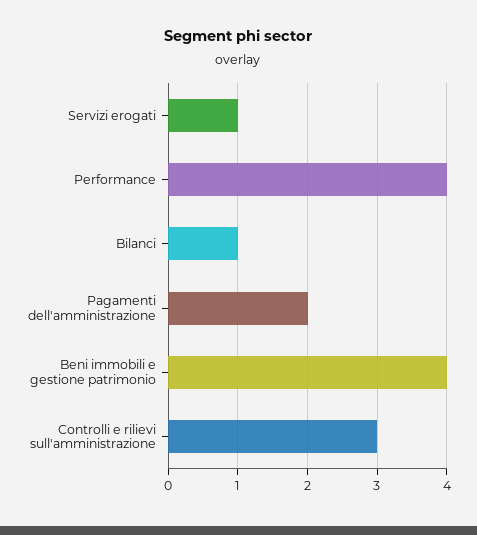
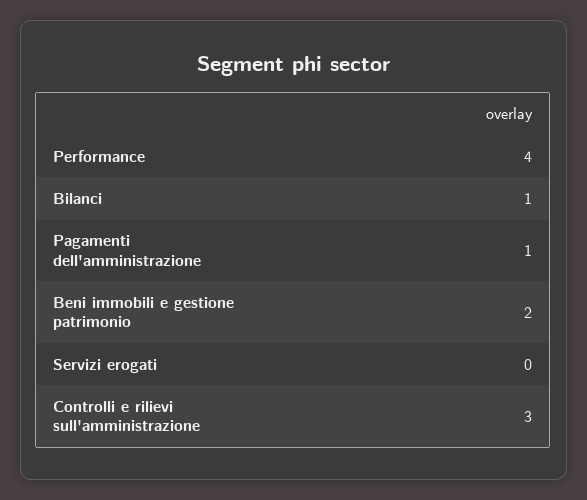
Servizi erogati: 1 -> 0
Pagamenti dell'amministrazione: 2 -> 1
Beni immobili e gestione patrimonio: 4 -> 2

